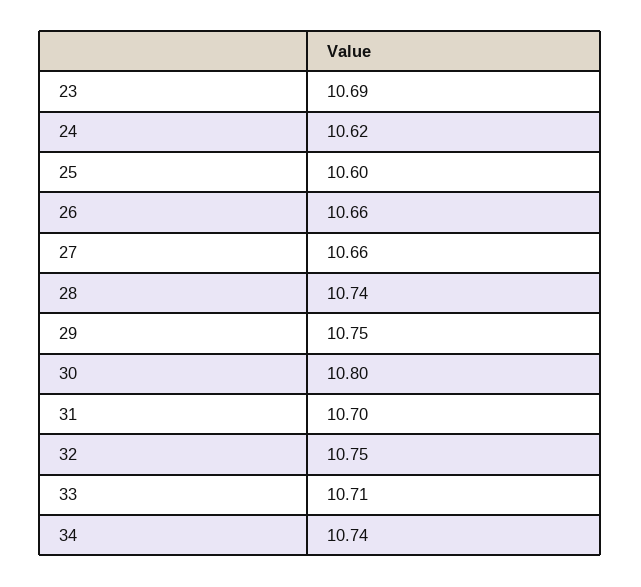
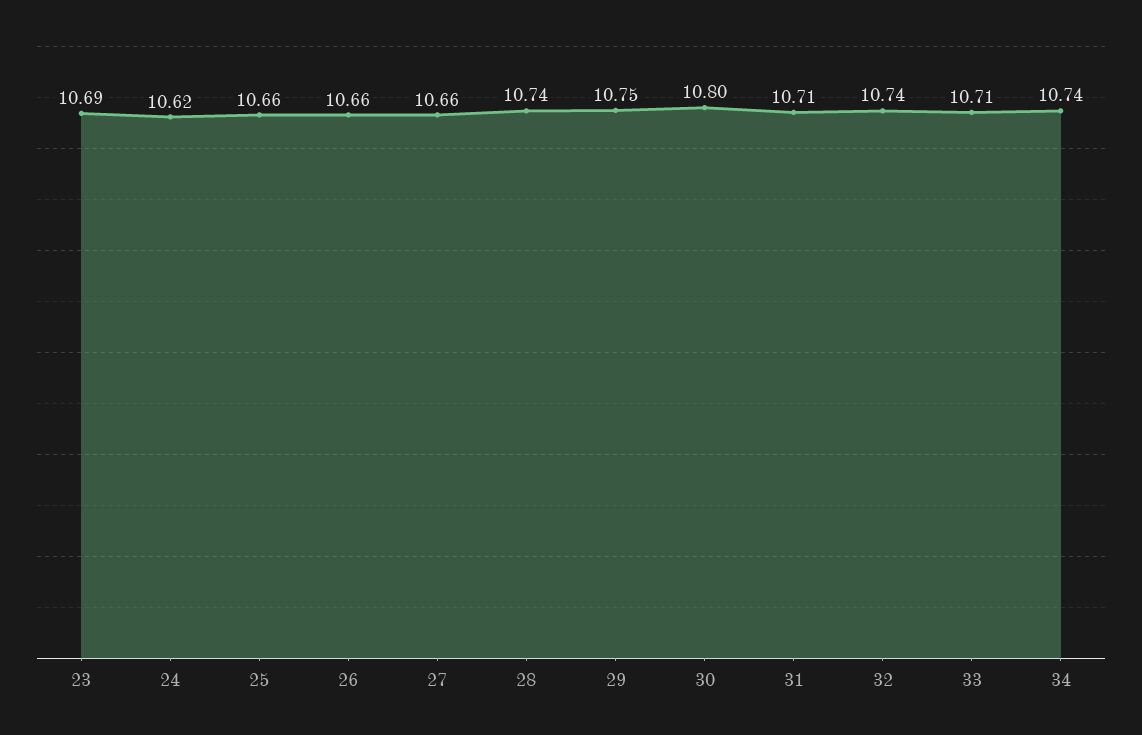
25: 10.6 -> 10.66
31: 10.7 -> 10.71
32: 10.75 -> 10.74

